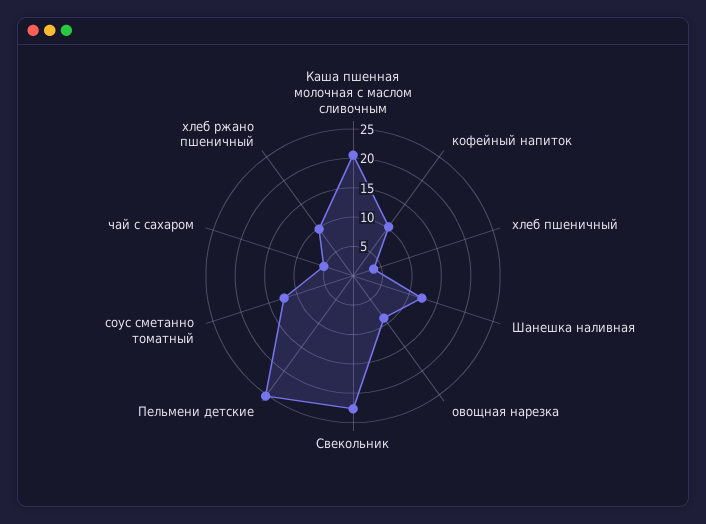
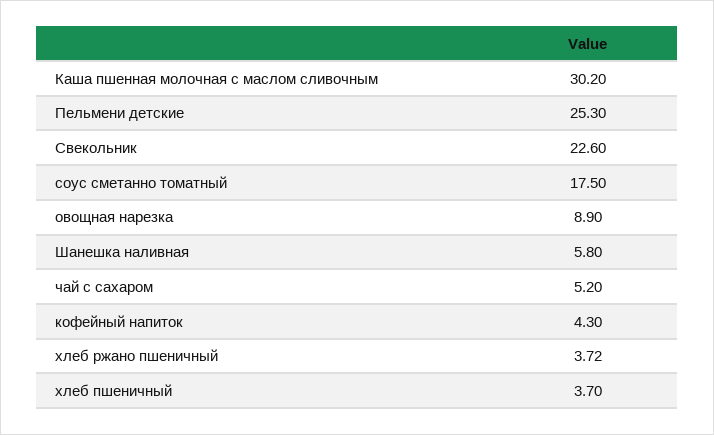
Каша пшенная молочная с маслом сливочным: 20 -> 30.2
кофейный напиток: 10 -> 4.3
Шанешка наливная: 12.5 -> 5.8
соус сметанно томатный: 12.5 -> 17.5
хлеб ржано пшеничный: 10 -> 3.72

